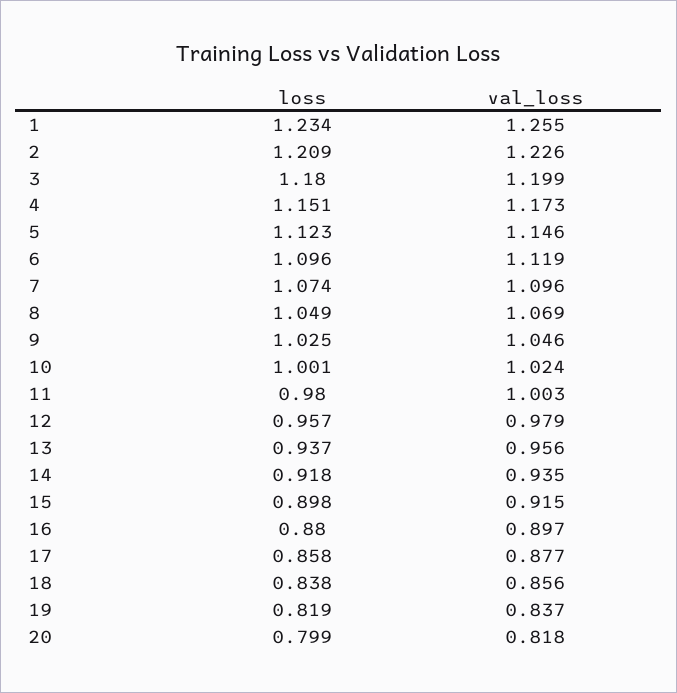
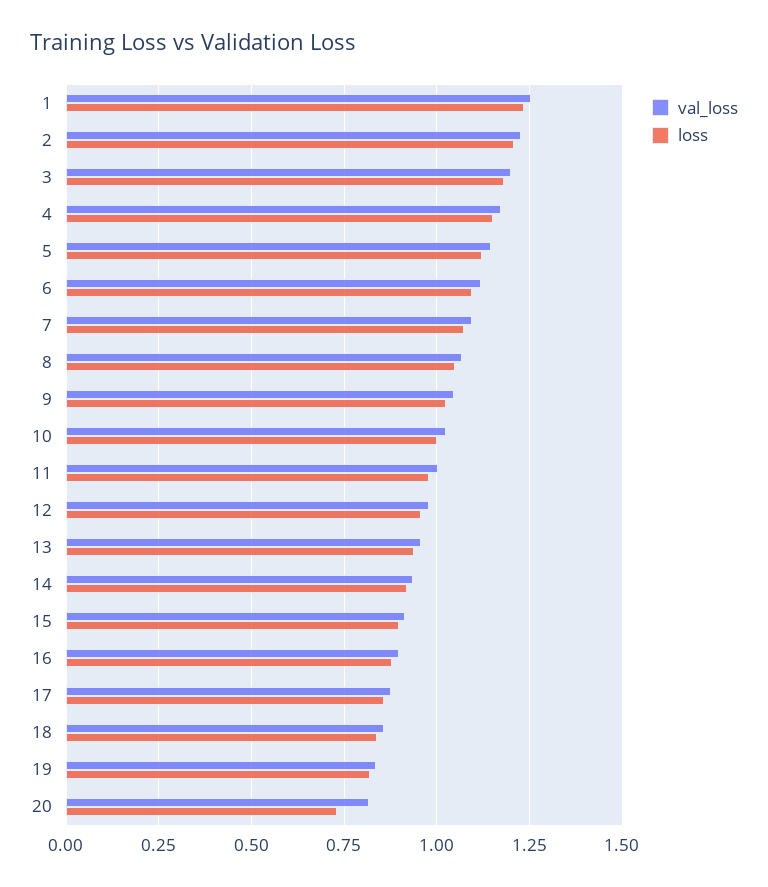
loss, 20: 0.799 -> 0.725

